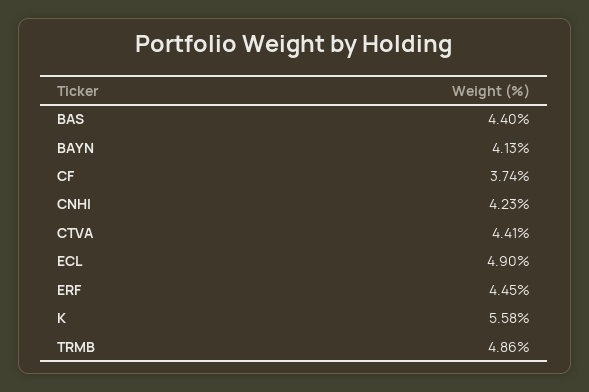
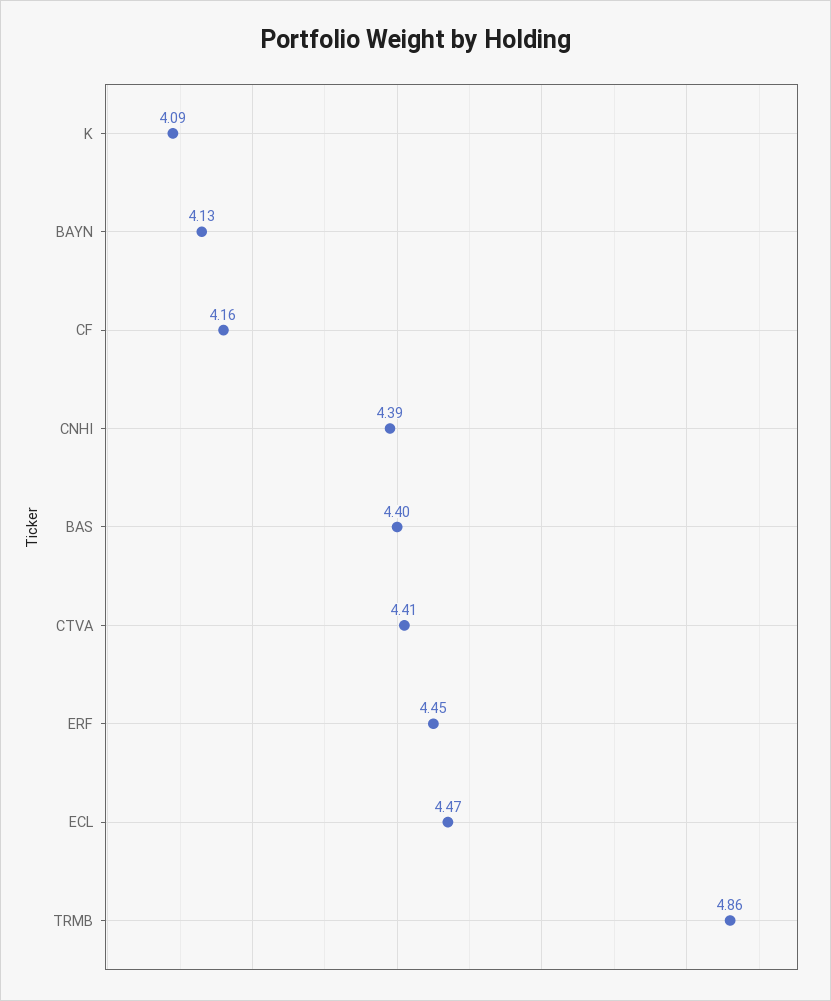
CF: 3.74 -> 4.16
CNHI: 4.23 -> 4.39
ECL: 4.9 -> 4.47
K: 5.58 -> 4.09

